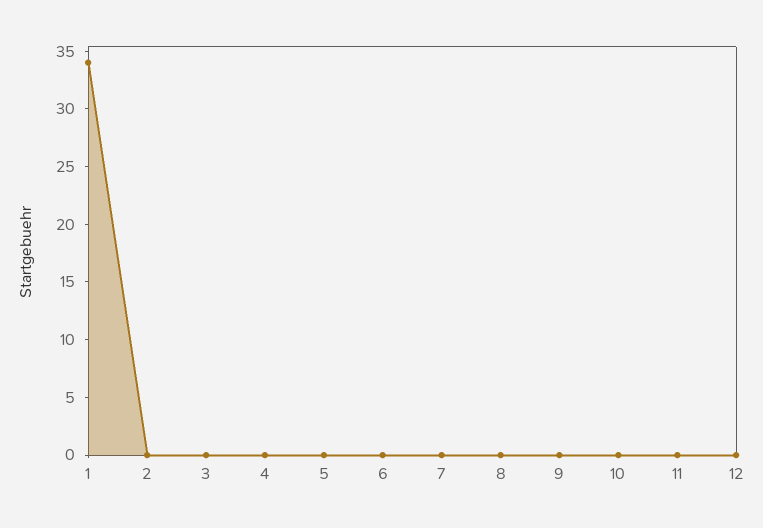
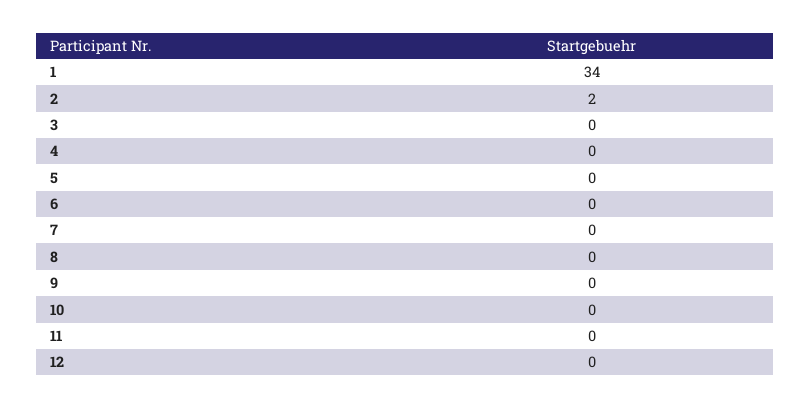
2: 0 -> 2

